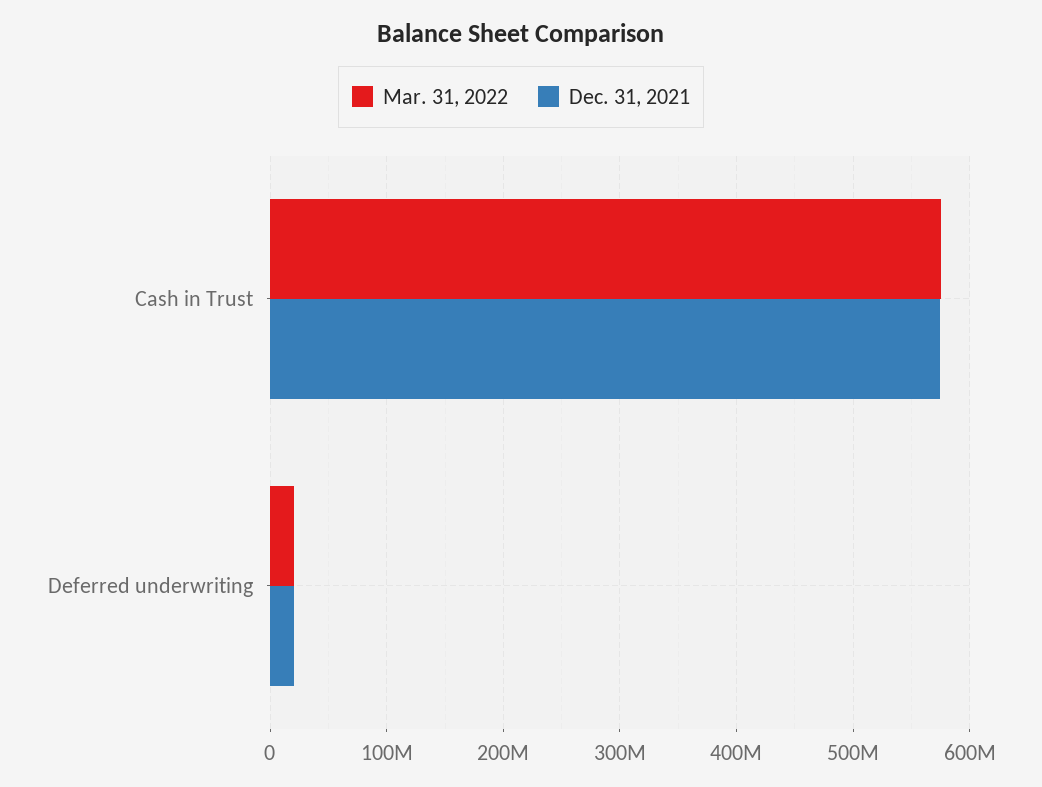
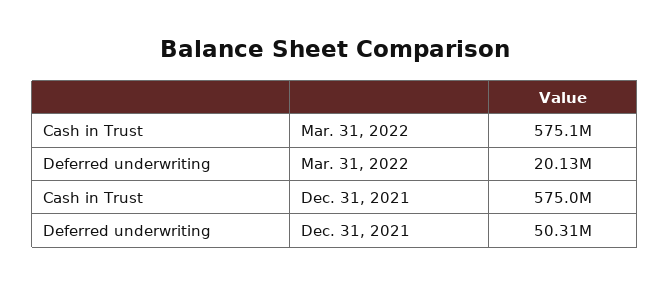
Dec. 31, 2021, Deferred underwriting: 20000000 -> 50310000

